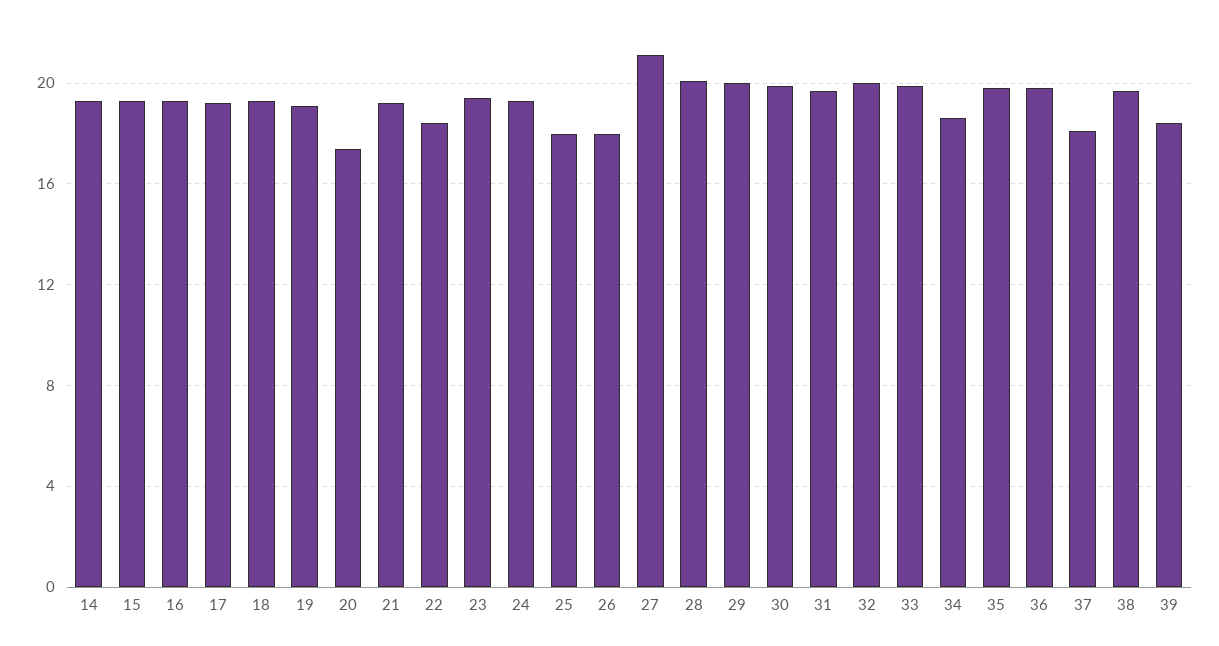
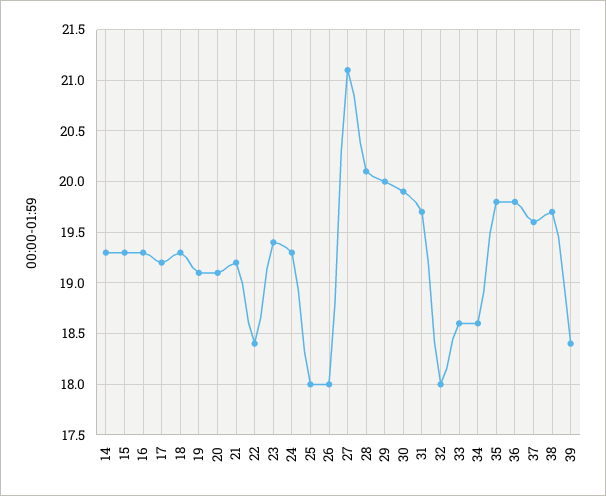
20: 17.5 -> 19.1
32: 20 -> 18
33: 20 -> 18.6
37: 18 -> 19.6

